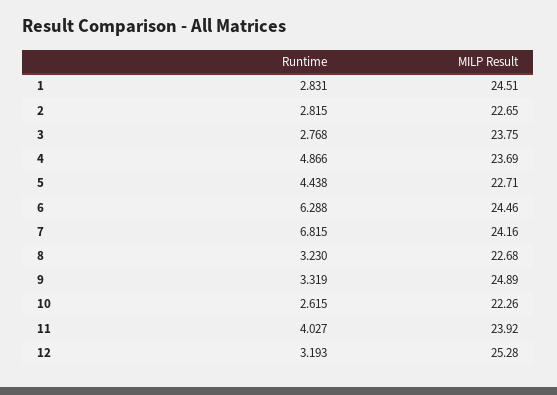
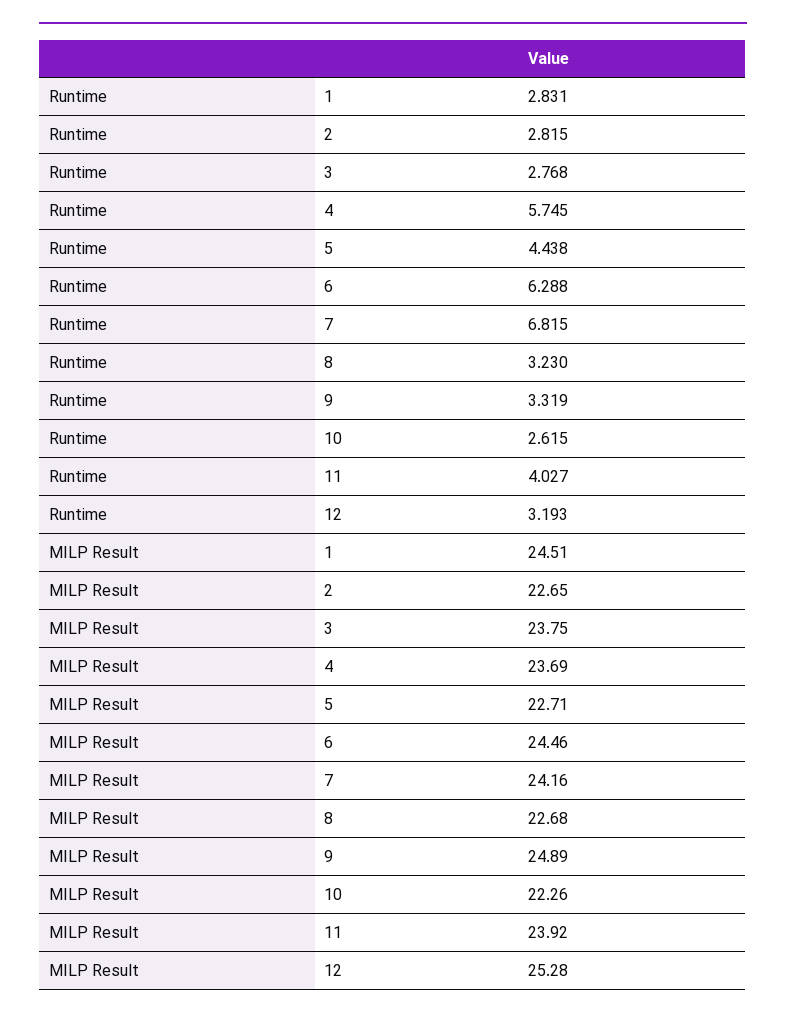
Runtime, 4: 4.866 -> 5.745

